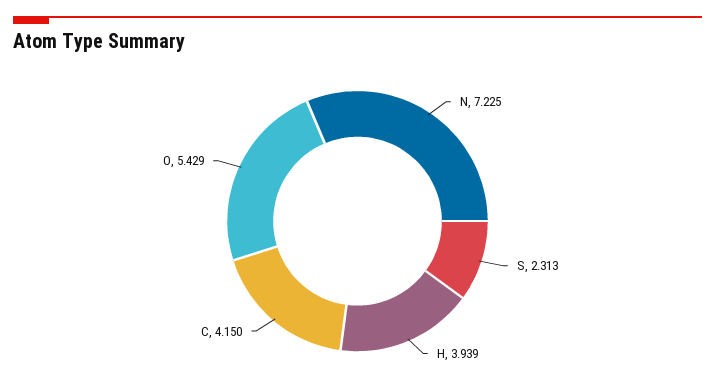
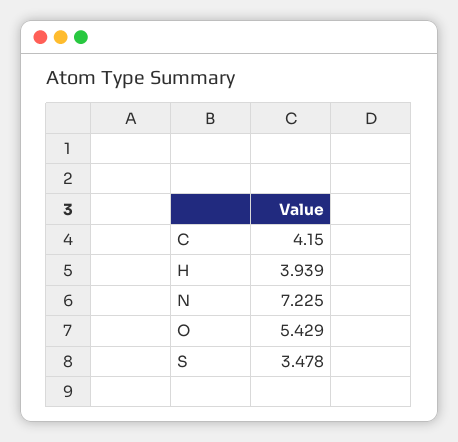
S: 2.313 -> 3.478

